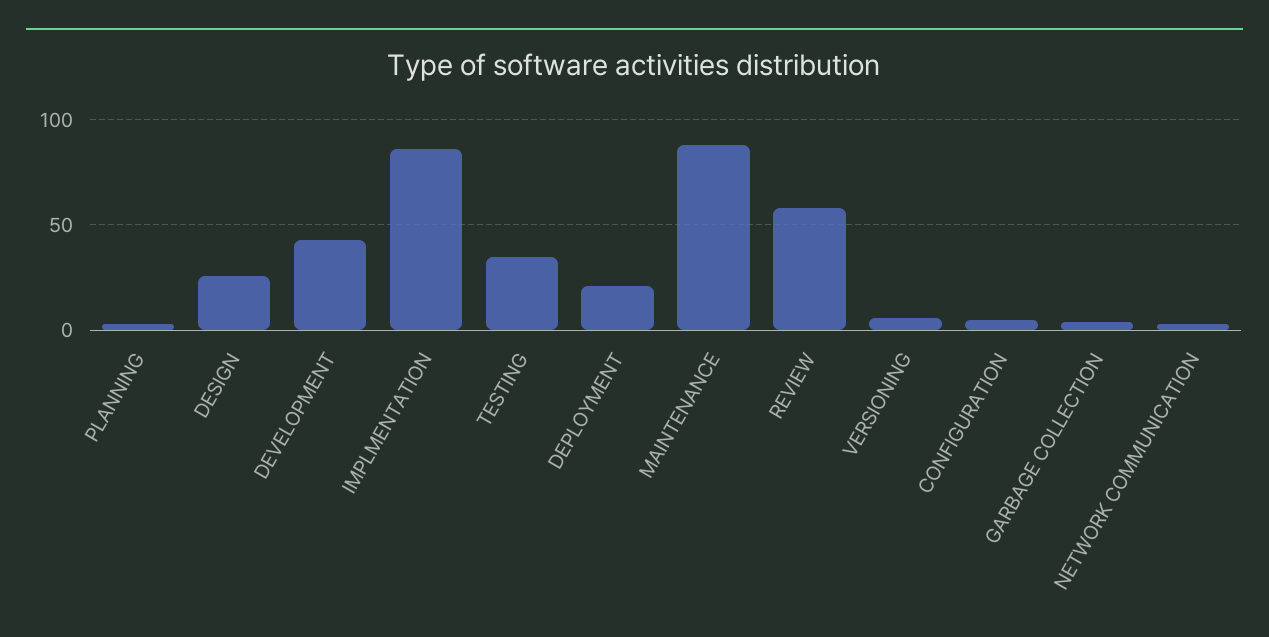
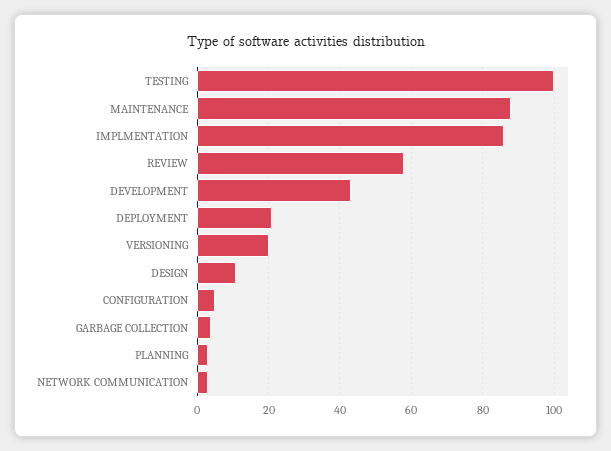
DESIGN: 25 -> 10
TESTING: 35 -> 100
VERSIONING: 5 -> 20

